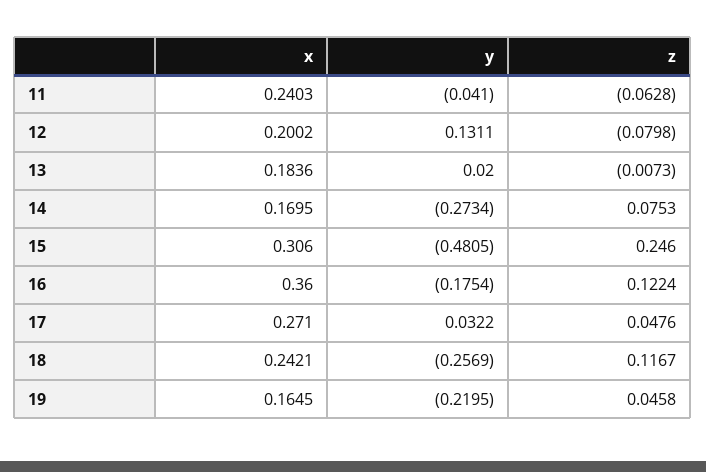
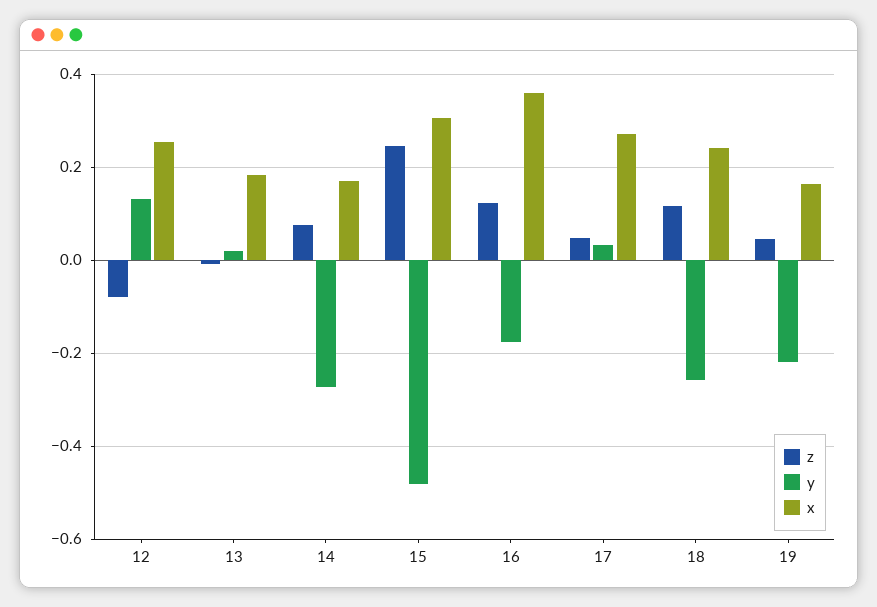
x, 11: 0.2403 -> none
y, 11: -0.041 -> none
z, 11: -0.0628 -> none
x, 12: 0.2002 -> 0.26

